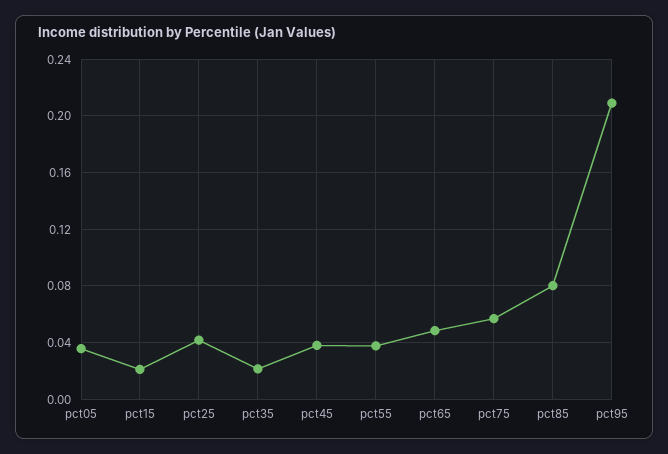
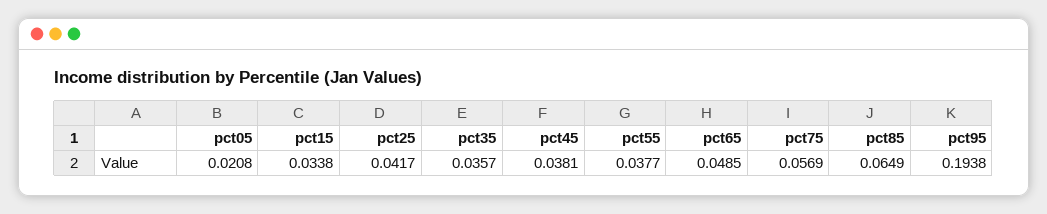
pct05: 0.035 -> 0.0208
pct15: 0.02 -> 0.0338
pct35: 0.02 -> 0.0357
pct85: 0.08 -> 0.0649
pct95: 0.21 -> 0.1938

